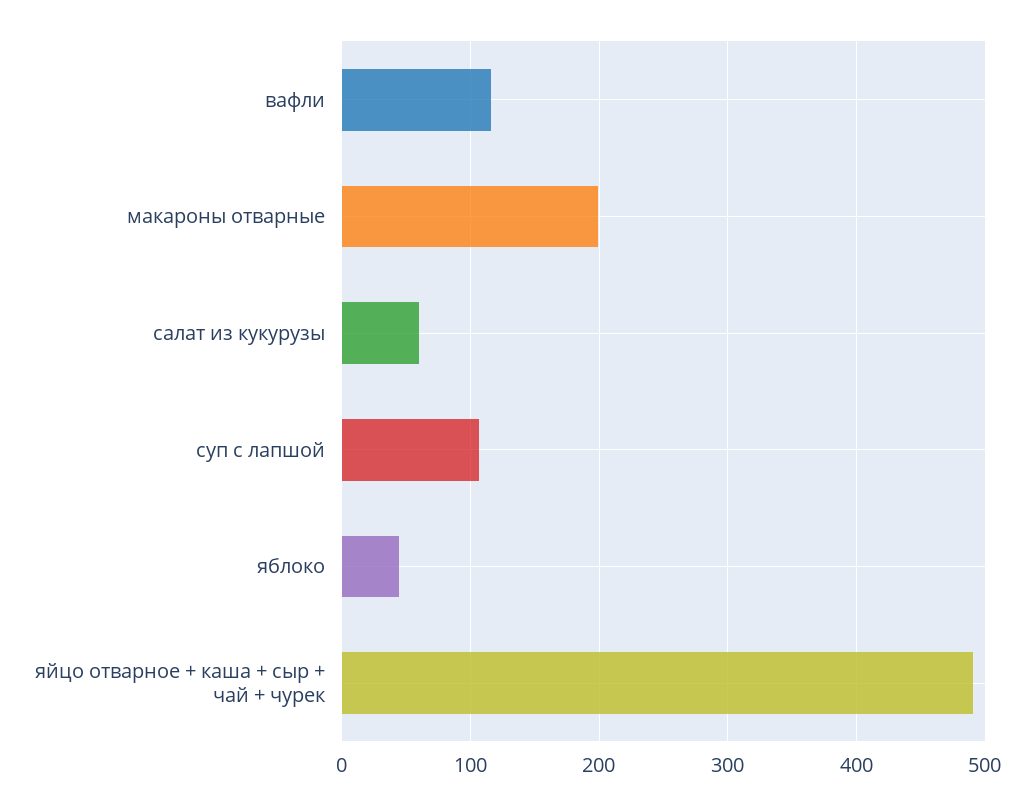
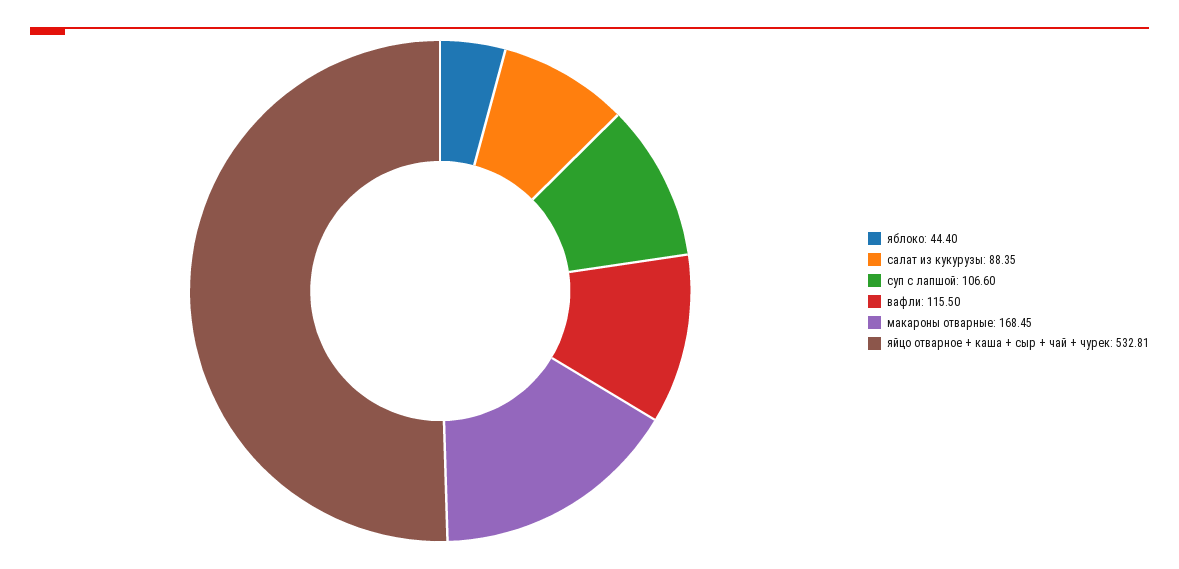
макароны отварные: 200 -> 168.45
салат из кукурузы: 60 -> 88.35
яйцо отварное + каша + сыр + чай + чурек: 490 -> 532.81

